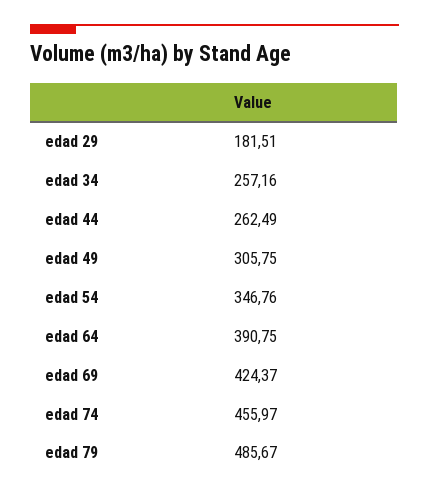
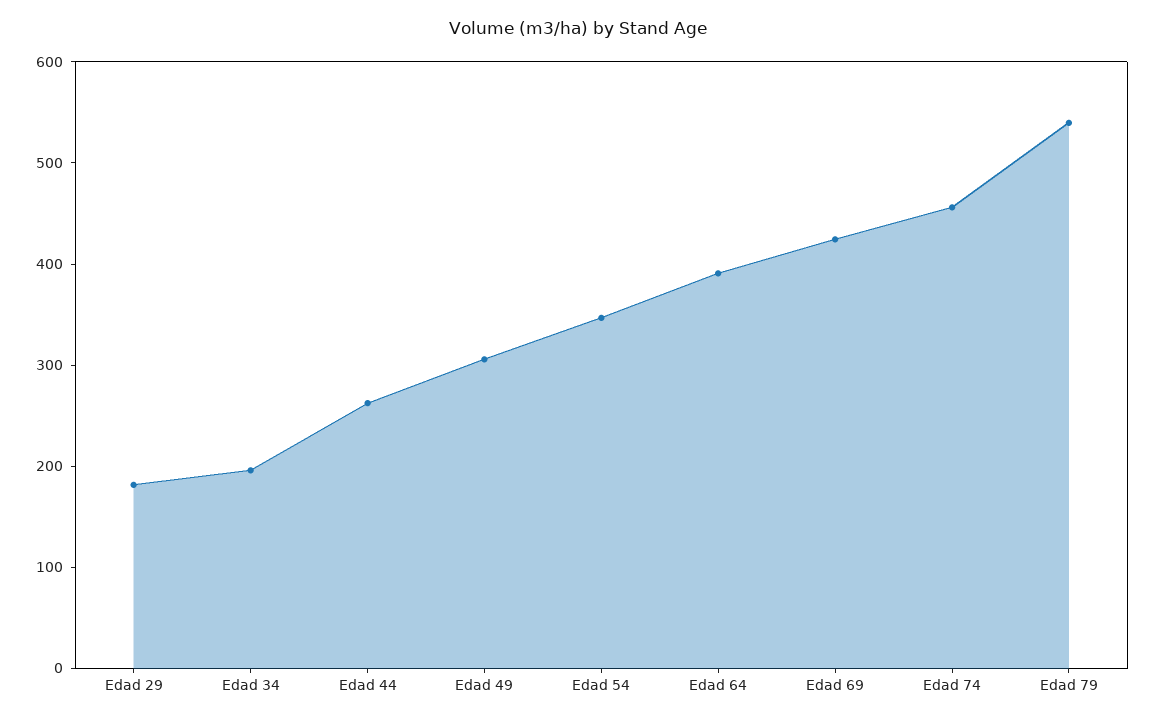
edad 34: 257.16 -> 200
edad 79: 485.67 -> 540

